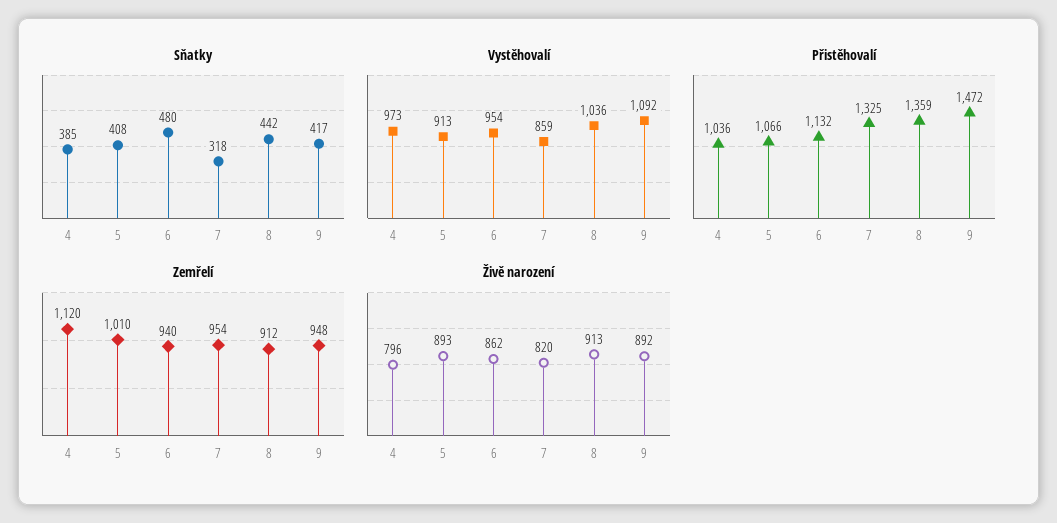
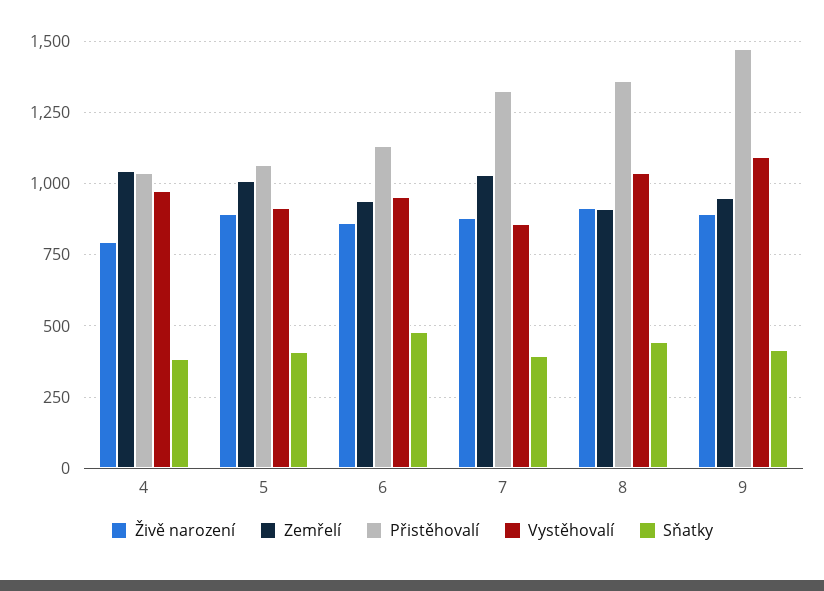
Sňatky, 7: 318 -> 400
Zemřelí, 4: 1120 -> 1050
Zemřelí, 7: 954 -> 1025
Živě narození, 7: 820 -> 875

